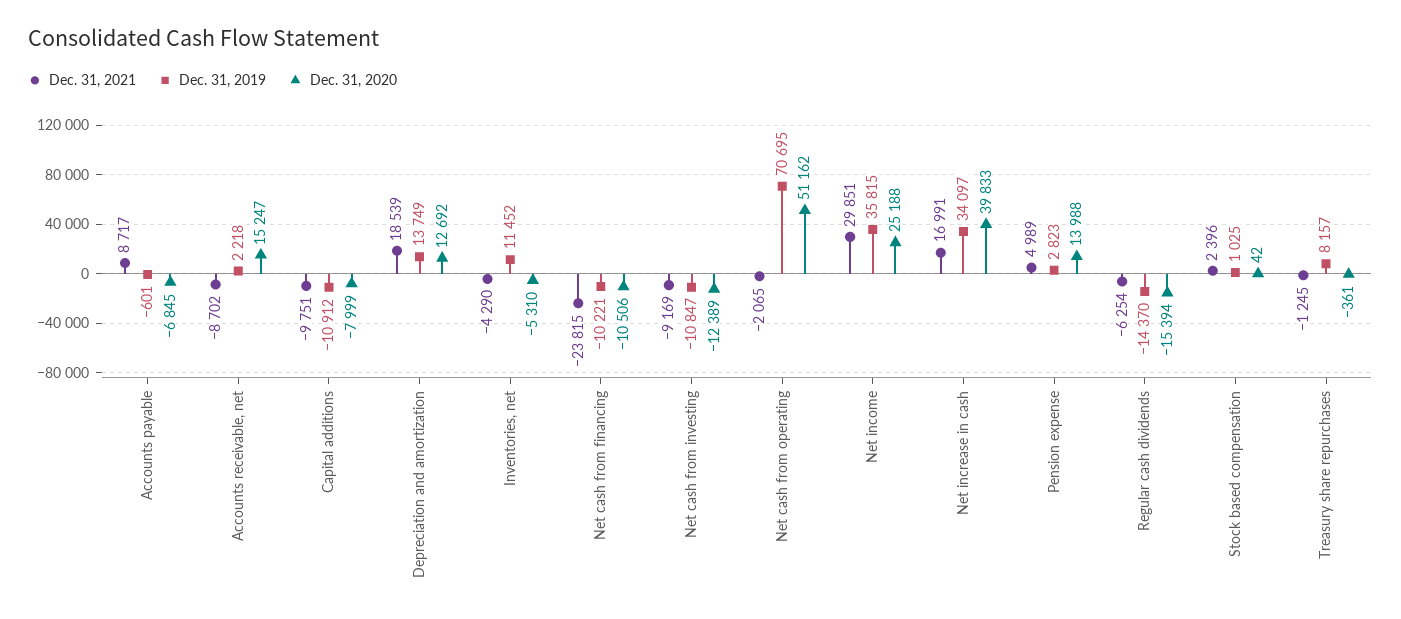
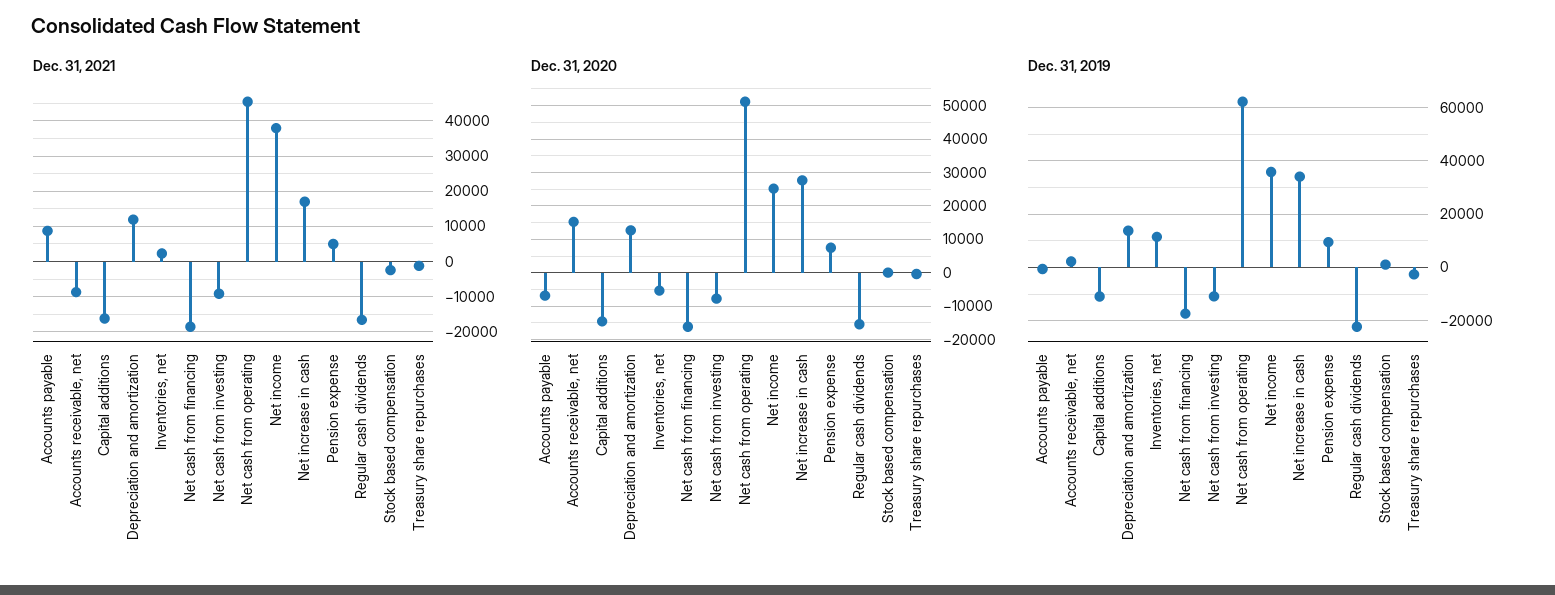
Dec. 31, 2021, Capital additions: -9751 -> -16000
Dec. 31, 2020, Capital additions: -7999 -> -14000
Dec. 31, 2021, Depreciation and amortization: 18539 -> 12000
Dec. 31, 2021, Inventories, net: -4290 -> 2000
Dec. 31, 2021, Net cash from financing: -23815 -> -18000
Dec. 31, 2019, Net cash from financing: -10221 -> -17500
Dec. 31, 2020, Net cash from financing: -10506 -> -16000
Dec. 31, 2020, Net cash from investing: -12389 -> -8000
Dec. 31, 2021, Net cash from operating: -2065 -> 46000
Dec. 31, 2019, Net cash from operating: 70695 -> 62500
Dec. 31, 2021, Net income: 29851 -> 38000
Dec. 31, 2020, Net increase in cash: 39833 -> 28000
Dec. 31, 2019, Pension expense: 2823 -> 10000
Dec. 31, 2020, Pension expense: 13988 -> 8000
Dec. 31, 2021, Regular cash dividends: -6254 -> -16000
Dec. 31, 2019, Regular cash dividends: -14370 -> -22500
Dec. 31, 2021, Stock based compensation: 2396 -> -2000
Dec. 31, 2019, Treasury share repurchases: 8157 -> -2500

